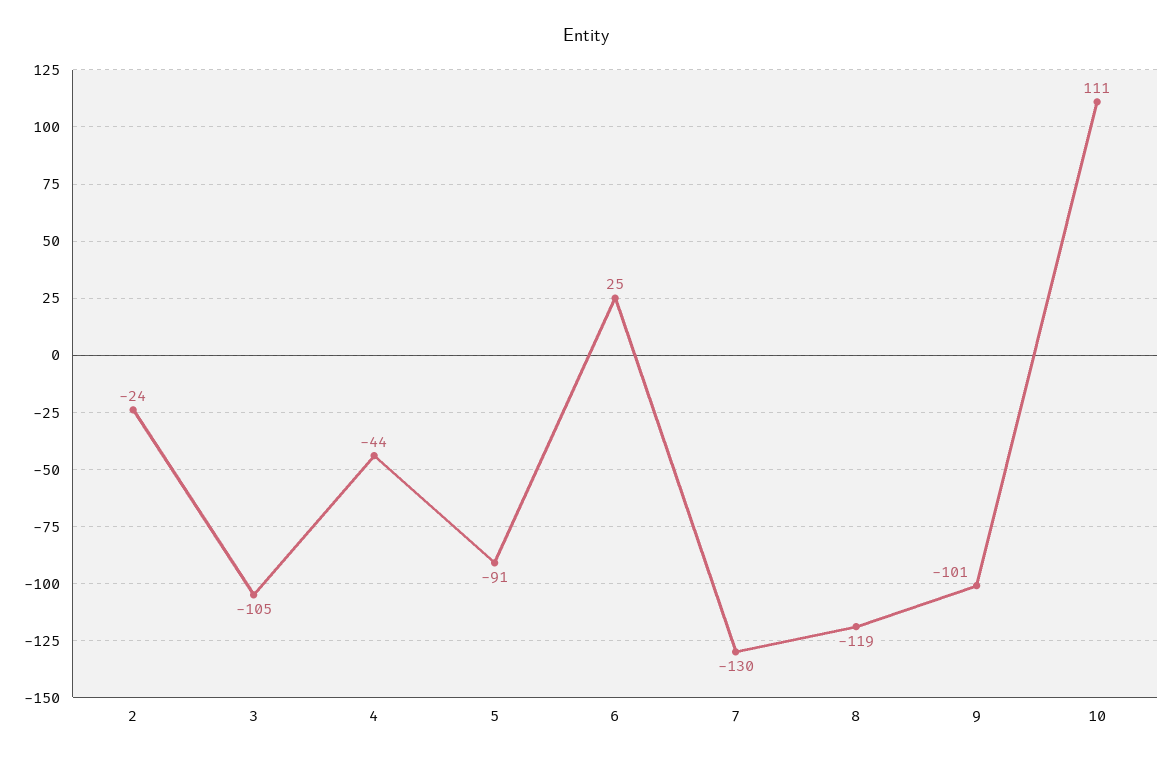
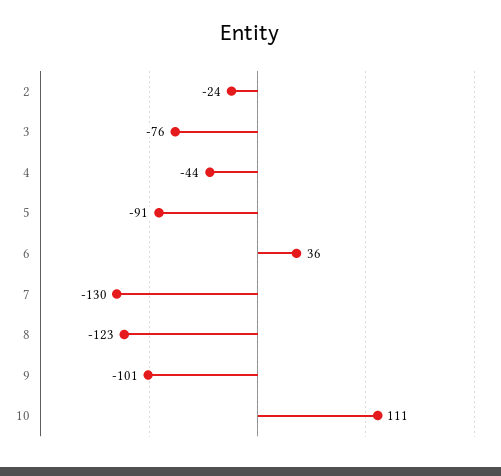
3: -105 -> -76
6: 25 -> 36
8: -119 -> -123

